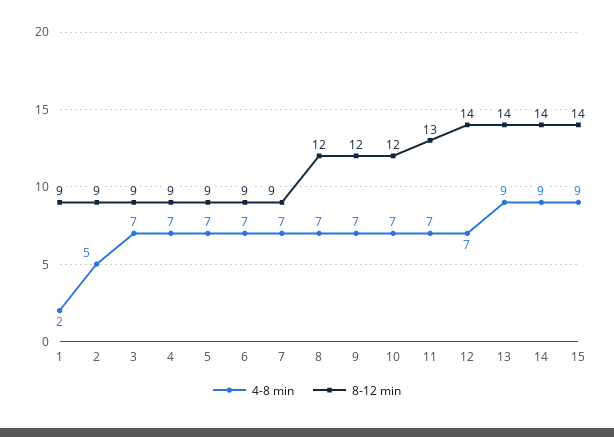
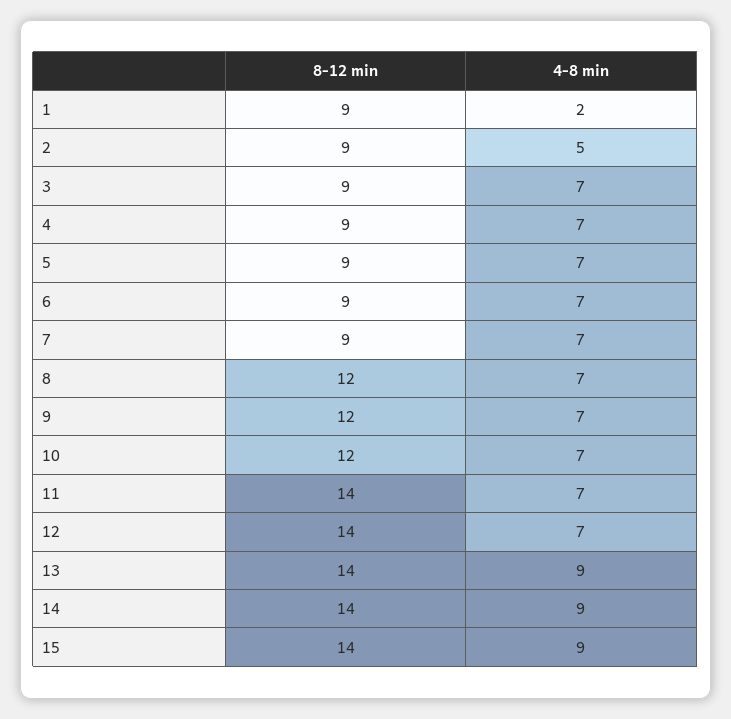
8-12 min, 11: 13 -> 14

